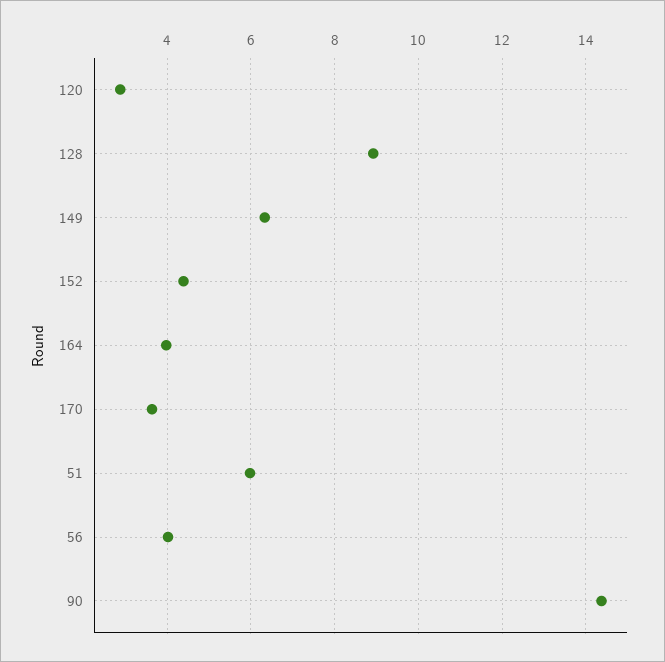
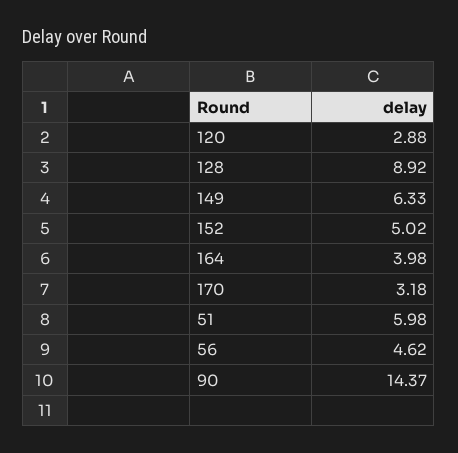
152: 4.4 -> 5.02
170: 3.6 -> 3.18
56: 4 -> 4.62

